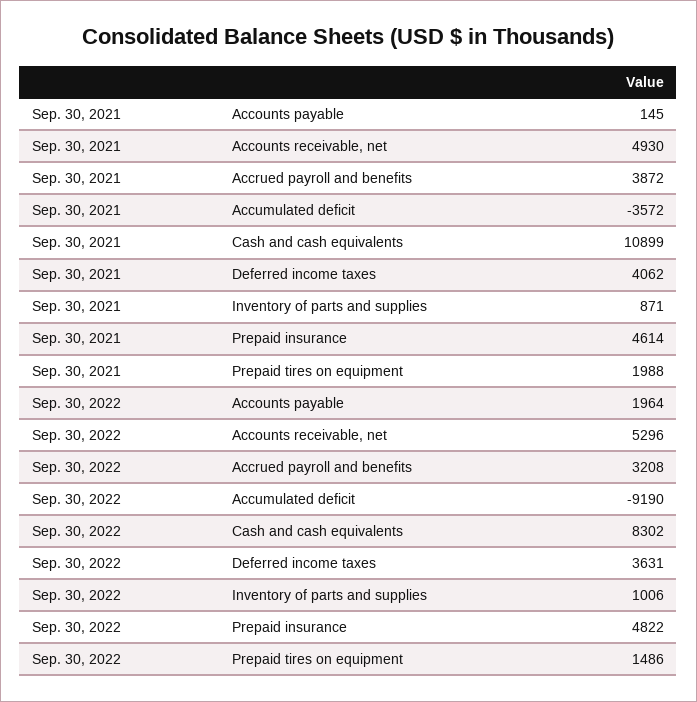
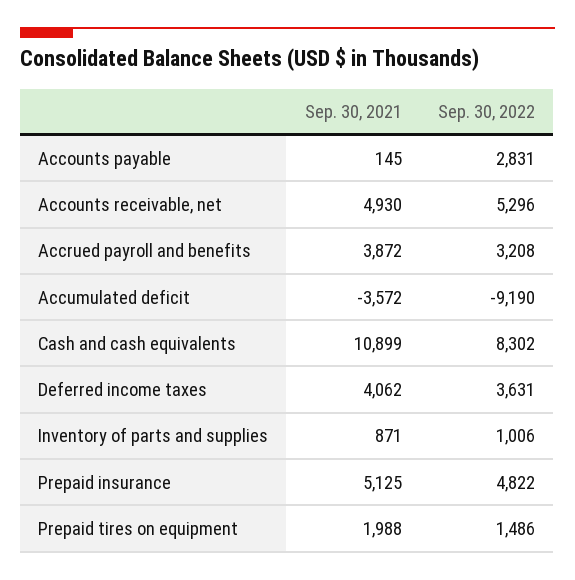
Sep. 30, 2021, Prepaid insurance: 4614 -> 5125
Sep. 30, 2022, Accounts payable: 1964 -> 2831

